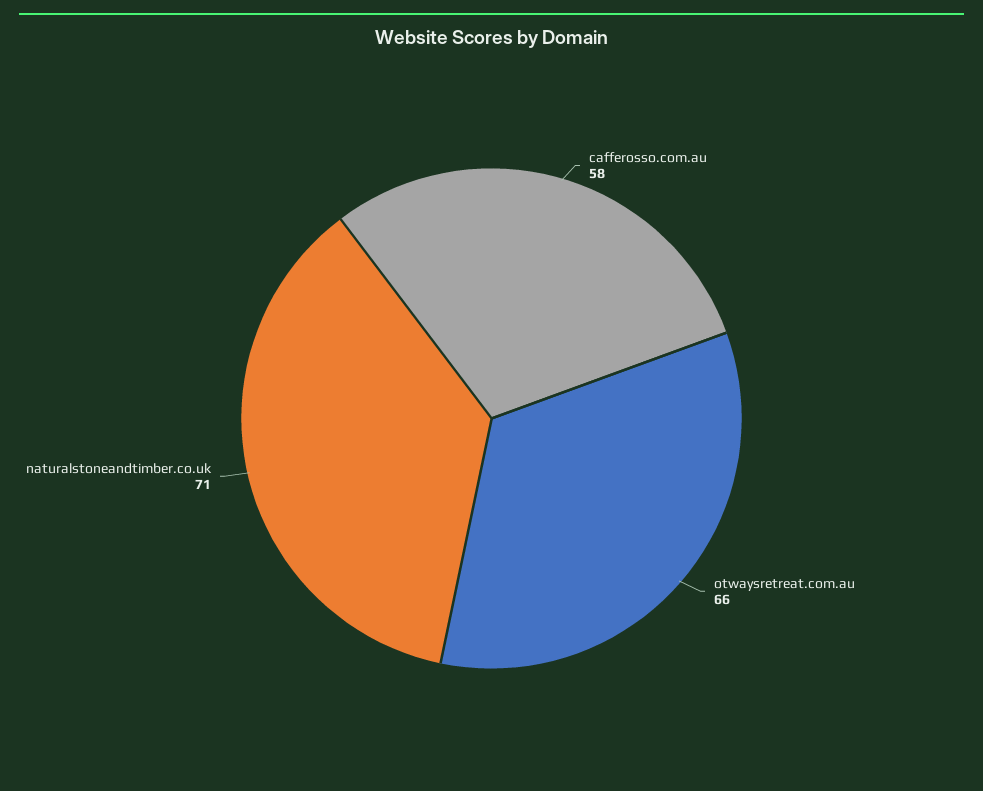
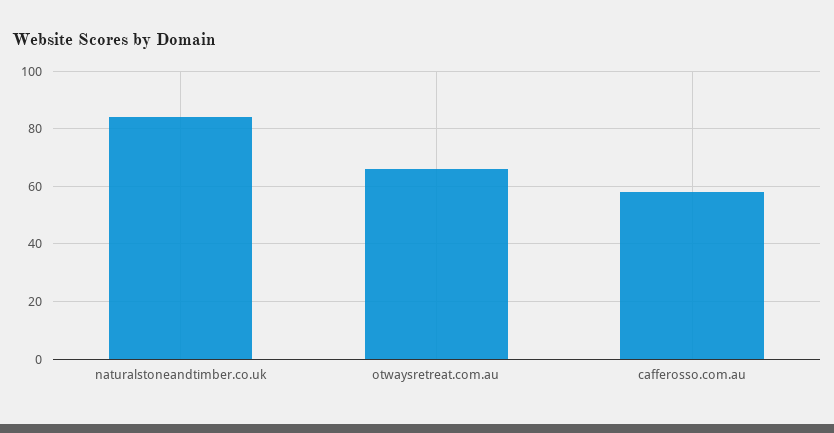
naturalstoneandtimber.co.uk: 71 -> 85

